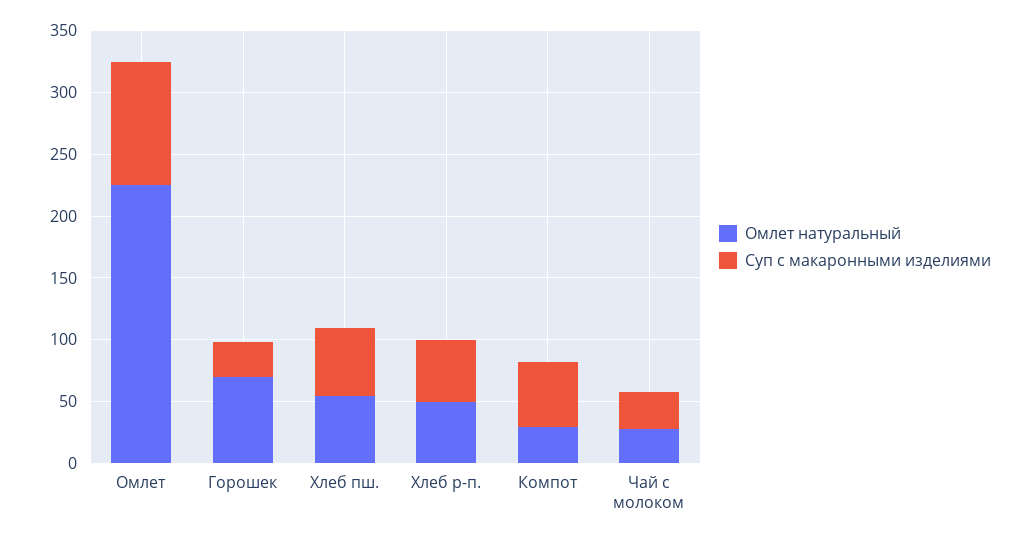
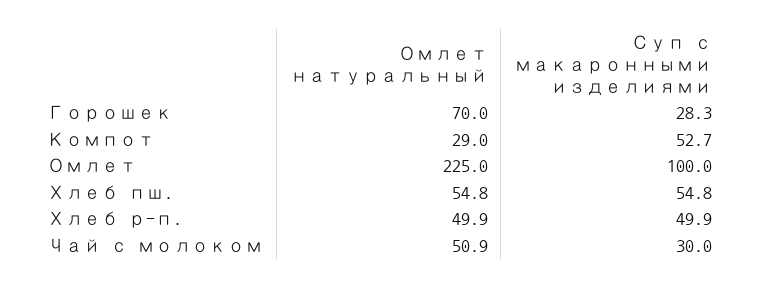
Омлет натуральный, Чай с молоком: 30 -> 50.9

